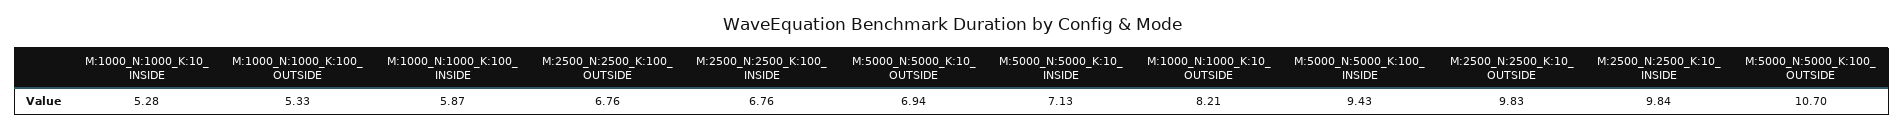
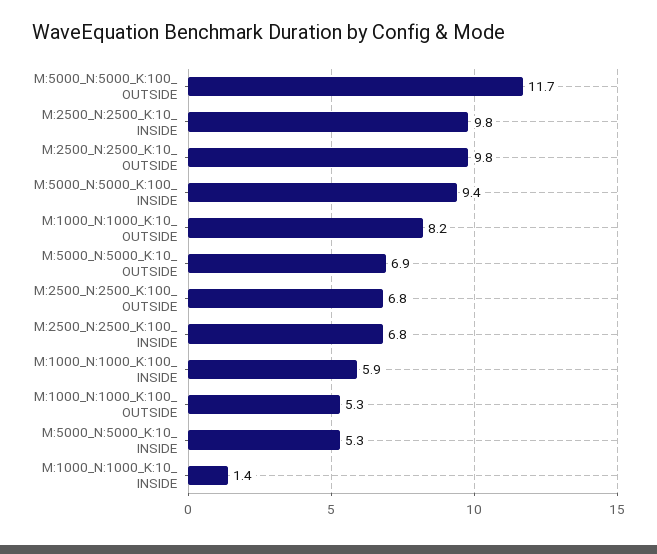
M:1000_N:1000_K:10_ INSIDE: 5.28 -> 1.4
M:5000_N:5000_K:10_ INSIDE: 7.13 -> 5.3
M:5000_N:5000_K:100_ OUTSIDE: 10.7 -> 11.7

